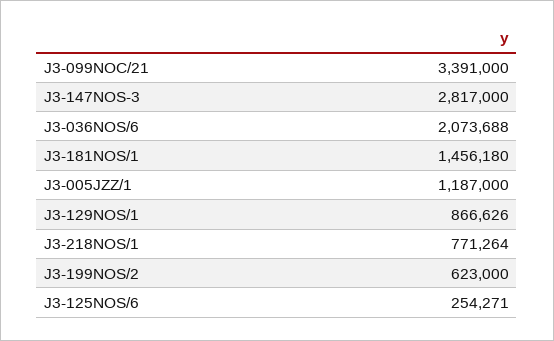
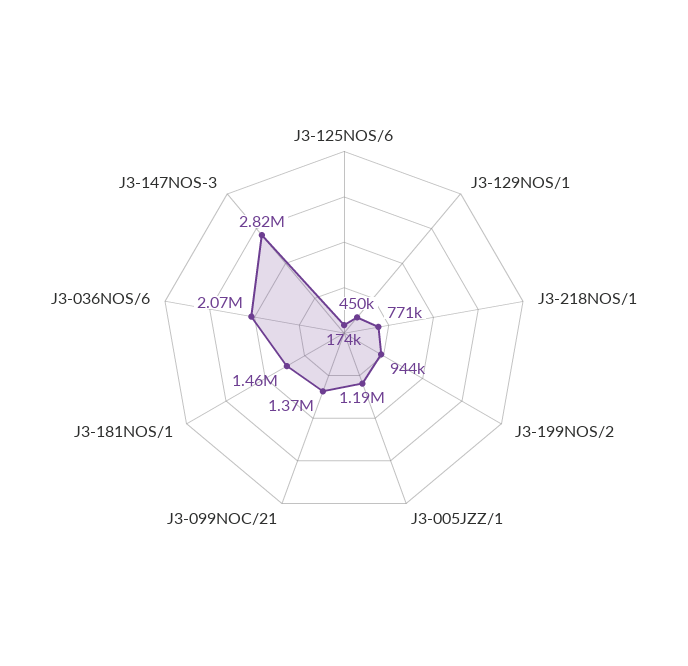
J3-099NOC/21: 3391000 -> 1370000
J3-129NOS/1: 866626 -> 450000
J3-199NOS/2: 623000 -> 944000
J3-125NOS/6: 254271 -> 174000

